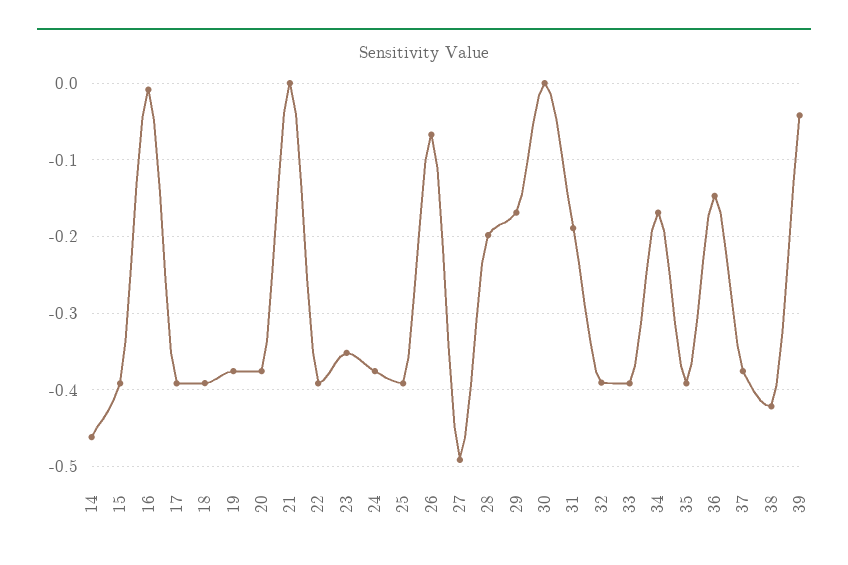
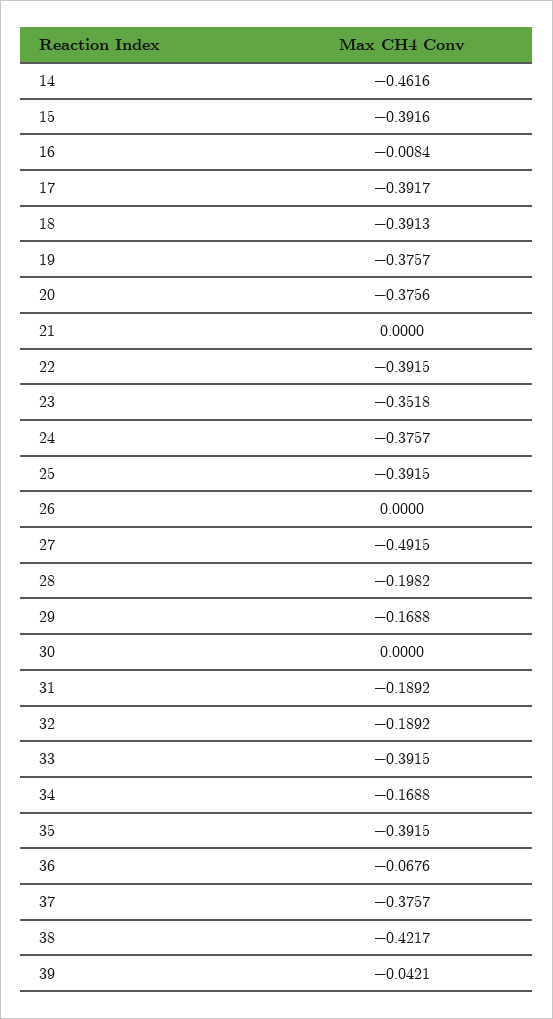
26: -0.07 -> 0
32: -0.39 -> -0.1892
36: -0.15 -> -0.0676

